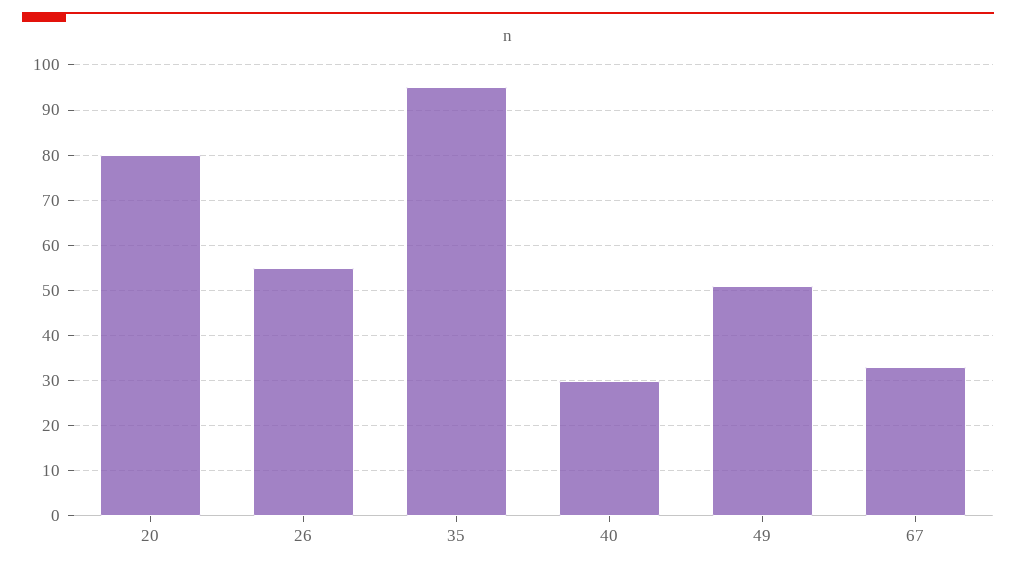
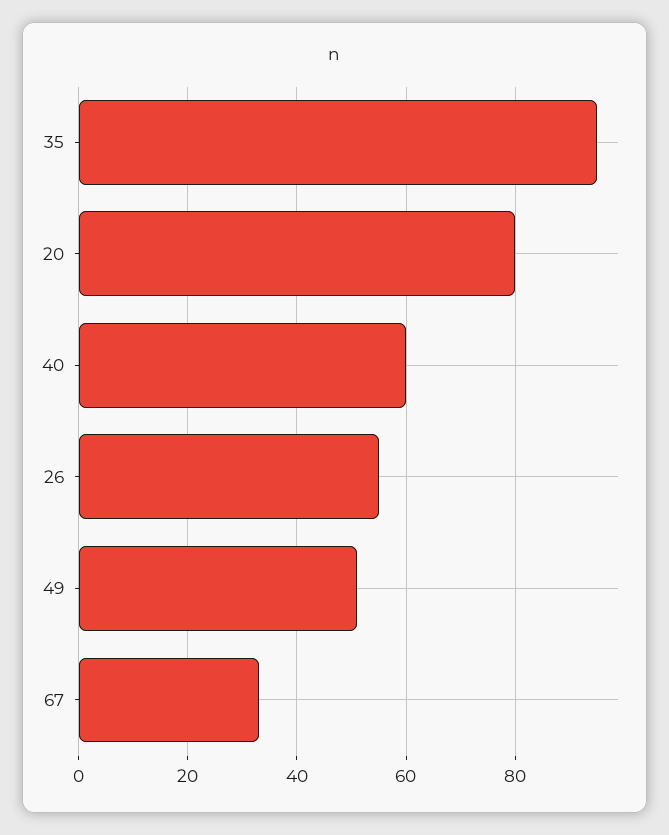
40: 30 -> 60

